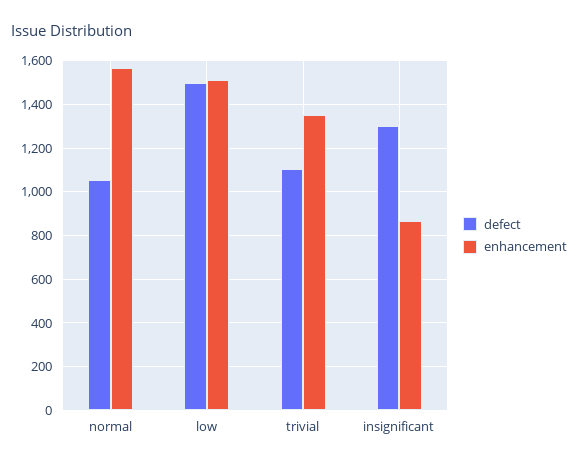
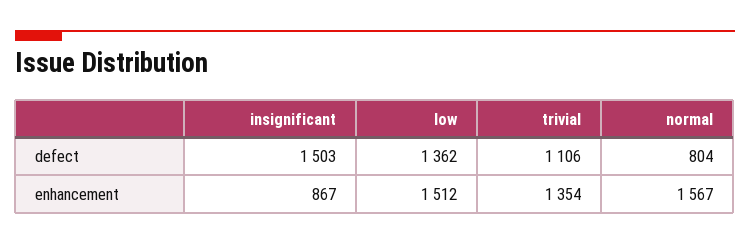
defect, normal: 1050 -> 804
defect, low: 1500 -> 1362
defect, insignificant: 1300 -> 1503

